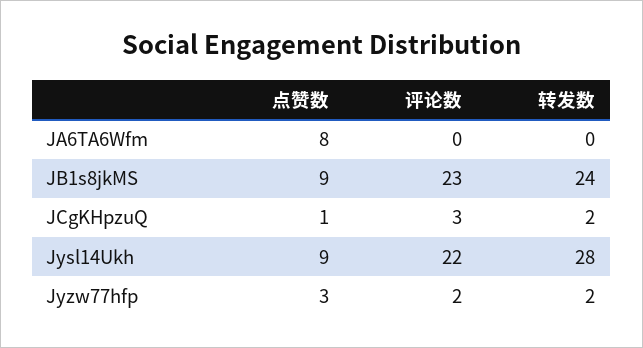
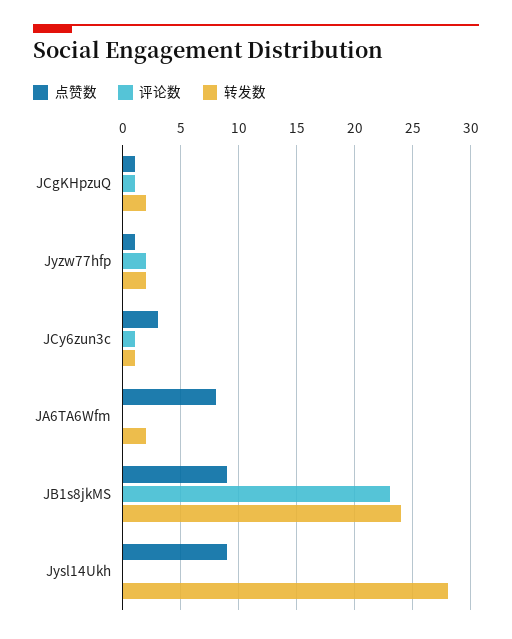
转发数, JA6TA6Wfm: 0 -> 2
评论数, JCgKHpzuQ: 3 -> 1
评论数, Jysl14Ukh: 22 -> 0
点赞数, Jyzw77hfp: 3 -> 1
点赞数, JCy6zun3c: none -> 3
评论数, JCy6zun3c: none -> 1
转发数, JCy6zun3c: none -> 1

